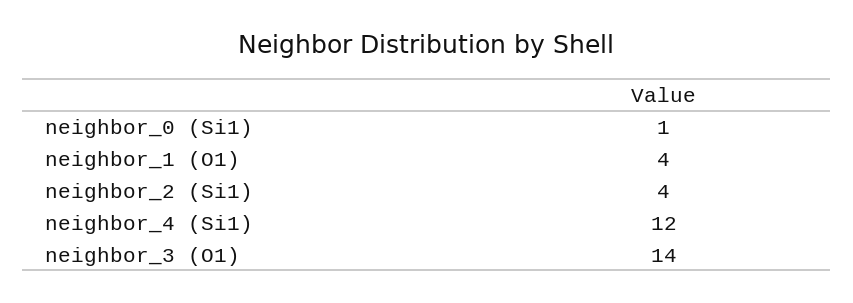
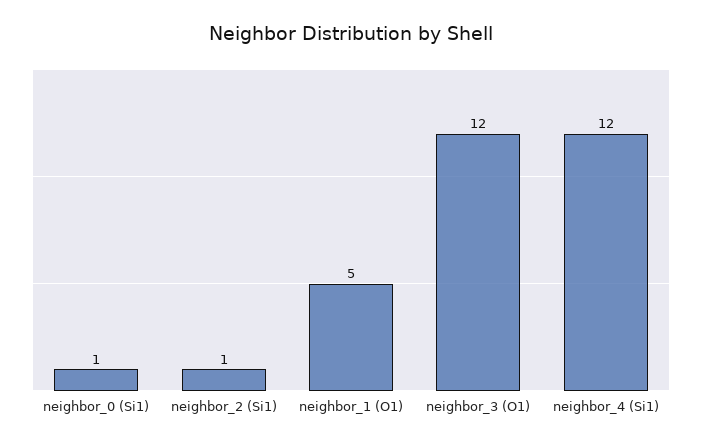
neighbor_1 (O1): 4 -> 5
neighbor_2 (Si1): 4 -> 1
neighbor_3 (O1): 14 -> 12

